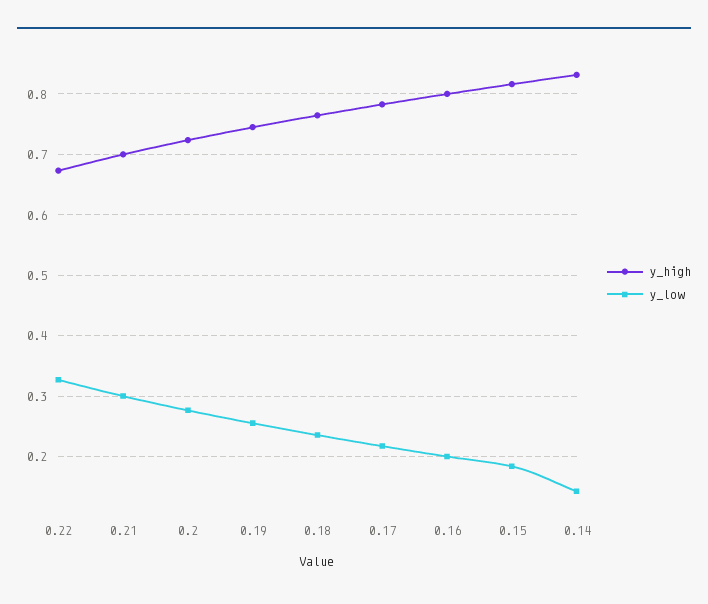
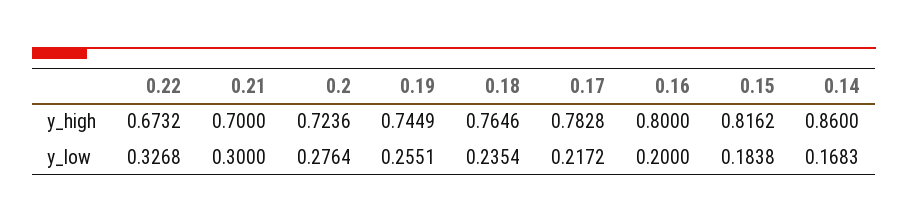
y_high, 0.14: 0.83 -> 0.86
y_low, 0.14: 0.14 -> 0.1683

